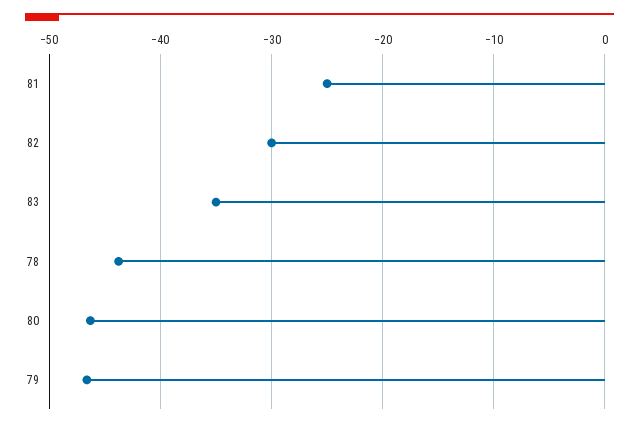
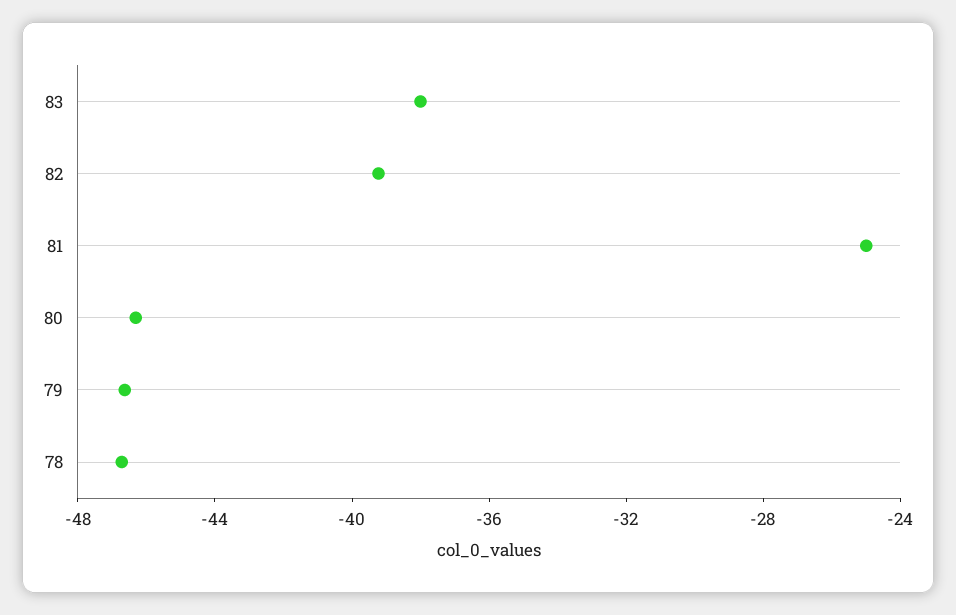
82: -30 -> -39
83: -35 -> -38
78: -44 -> -47

